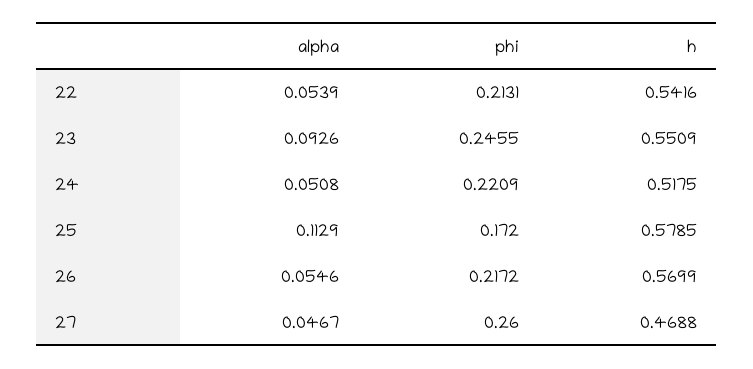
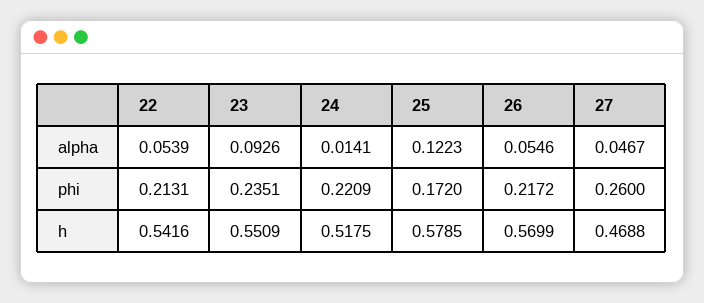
phi, 23: 0.2455 -> 0.2351
alpha, 24: 0.0508 -> 0.0141
alpha, 25: 0.1129 -> 0.1223

